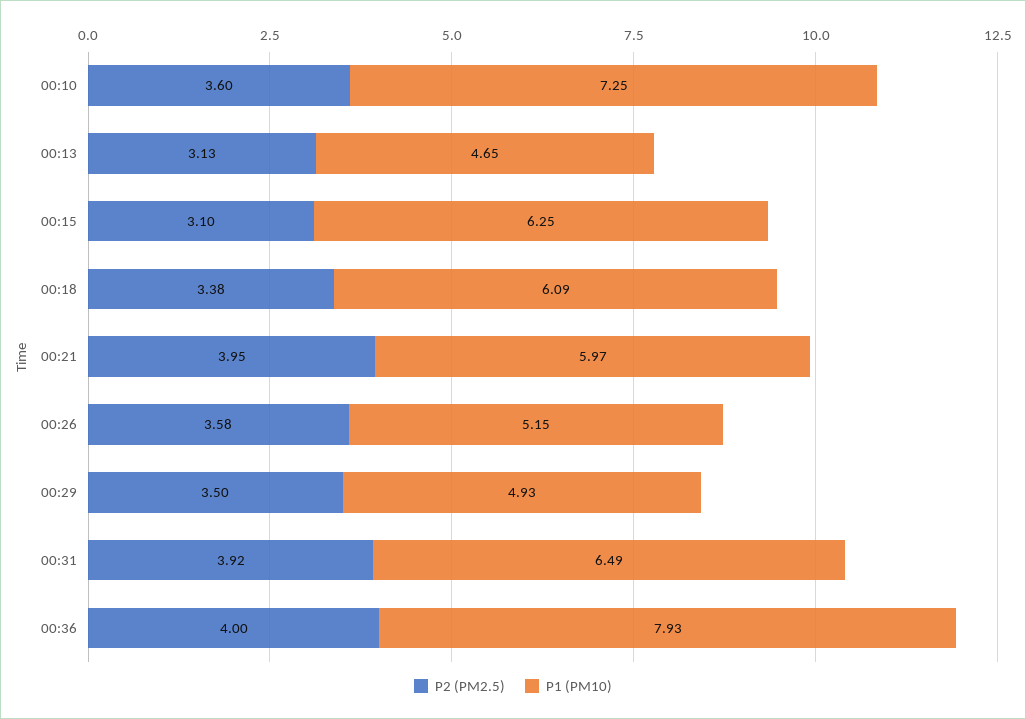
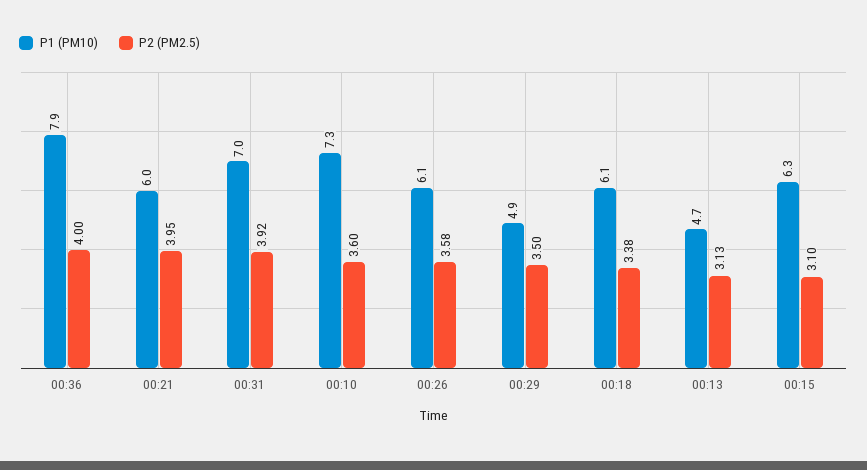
P1 (PM10), 00:26: 5.15 -> 6.1
P1 (PM10), 00:31: 6.49 -> 7

